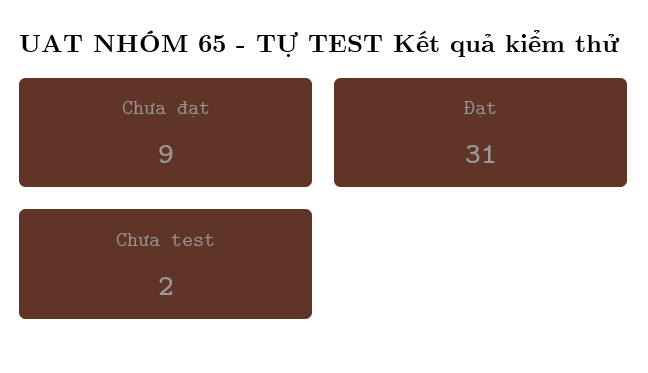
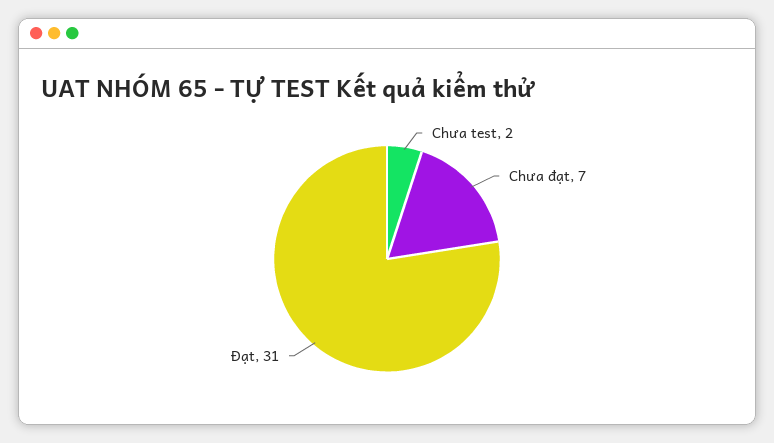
Chưa đạt: 9 -> 7

